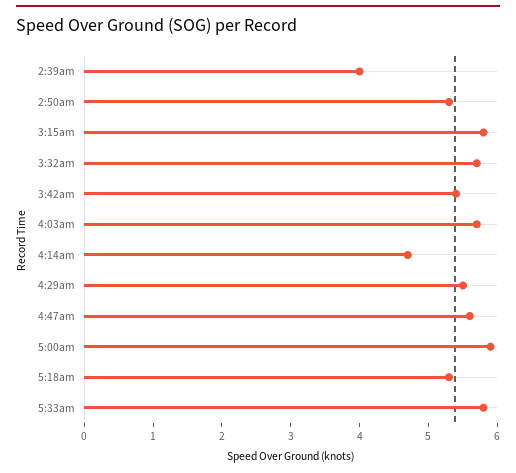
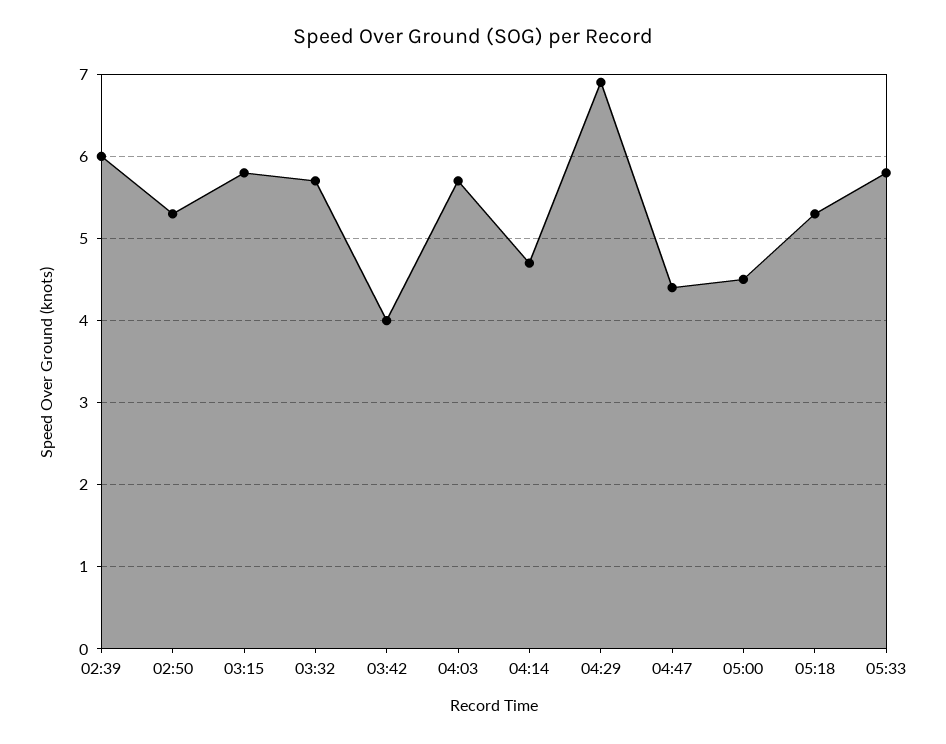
2:39am: 4 -> 6
3:42am: 5.5 -> 4
4:29am: 5.5 -> 6.9
4:47am: 5.5 -> 4.4
5:00am: 6 -> 4.5

